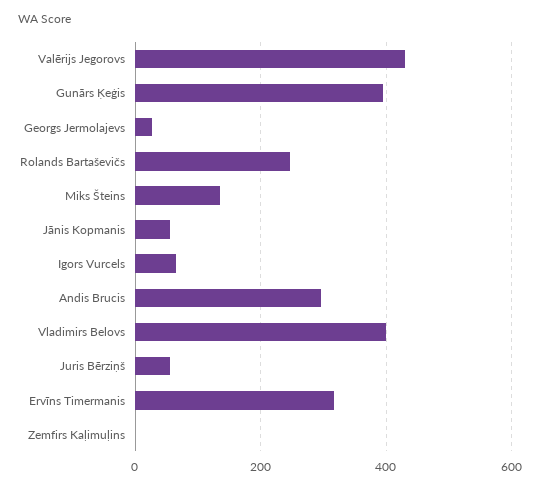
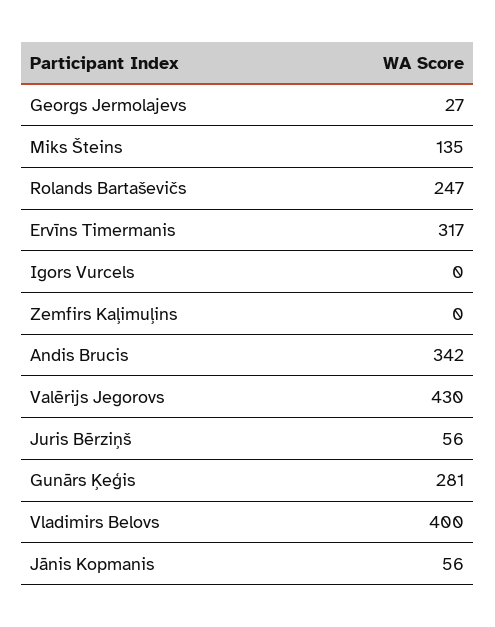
Gunārs Ķeģis: 400 -> 281
Igors Vurcels: 60 -> 0
Andis Brucis: 300 -> 342

